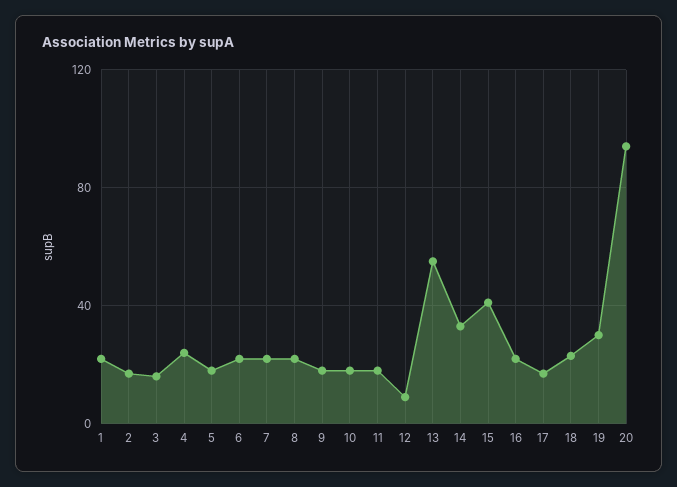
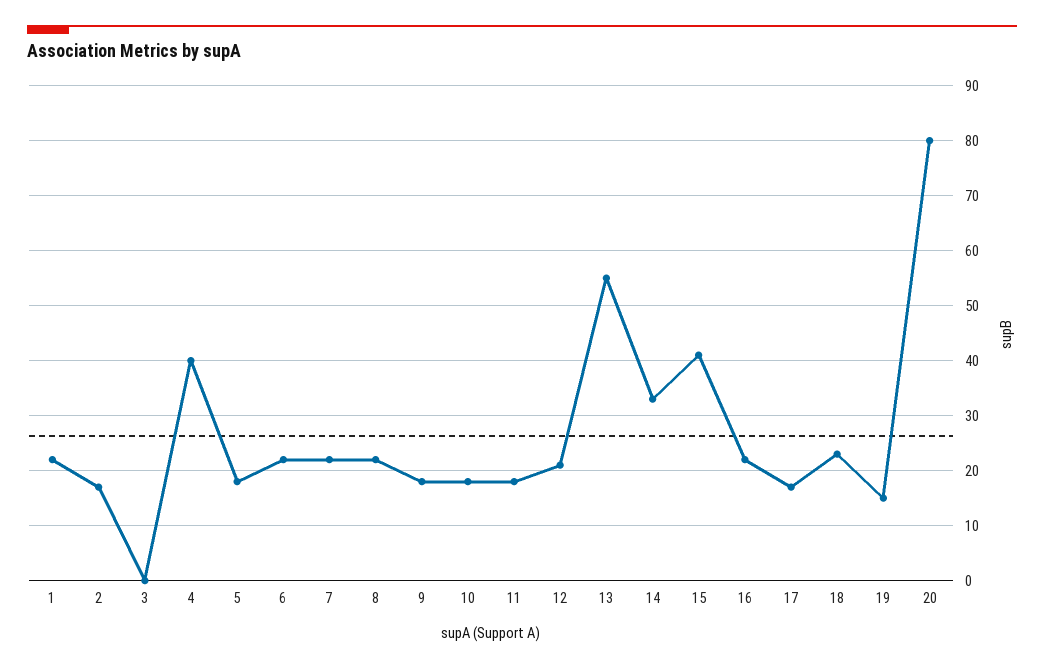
3: 15 -> 0
4: 25 -> 40
12: 10 -> 20
19: 30 -> 15
20: 95 -> 80

